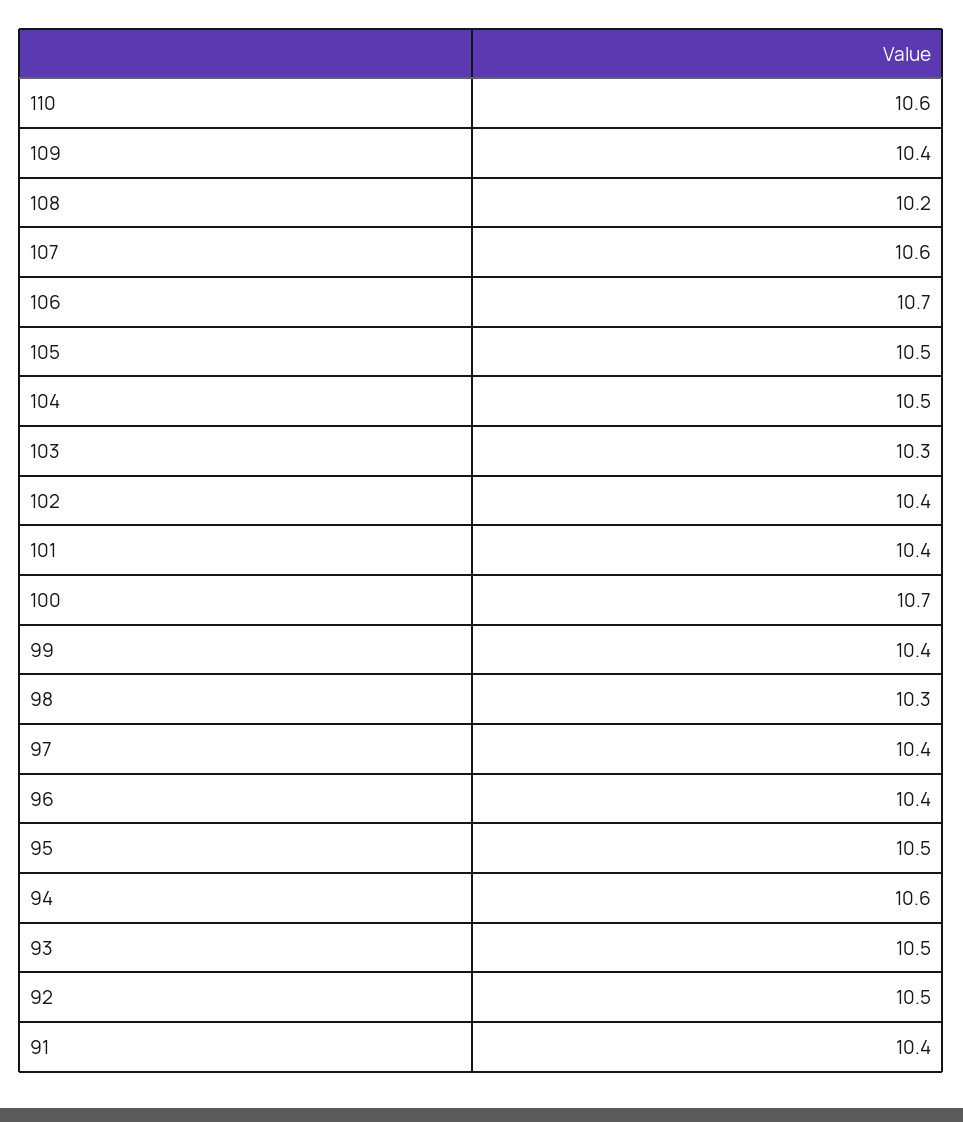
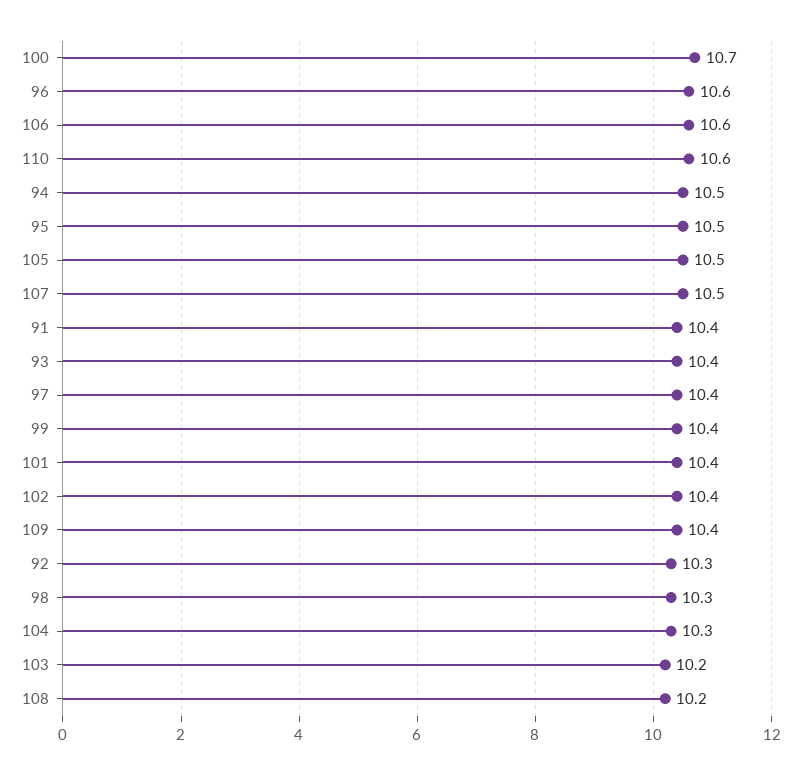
107: 10.6 -> 10.5
106: 10.7 -> 10.6
104: 10.5 -> 10.3
103: 10.3 -> 10.2
96: 10.4 -> 10.6
94: 10.6 -> 10.5
93: 10.5 -> 10.4
92: 10.5 -> 10.3

